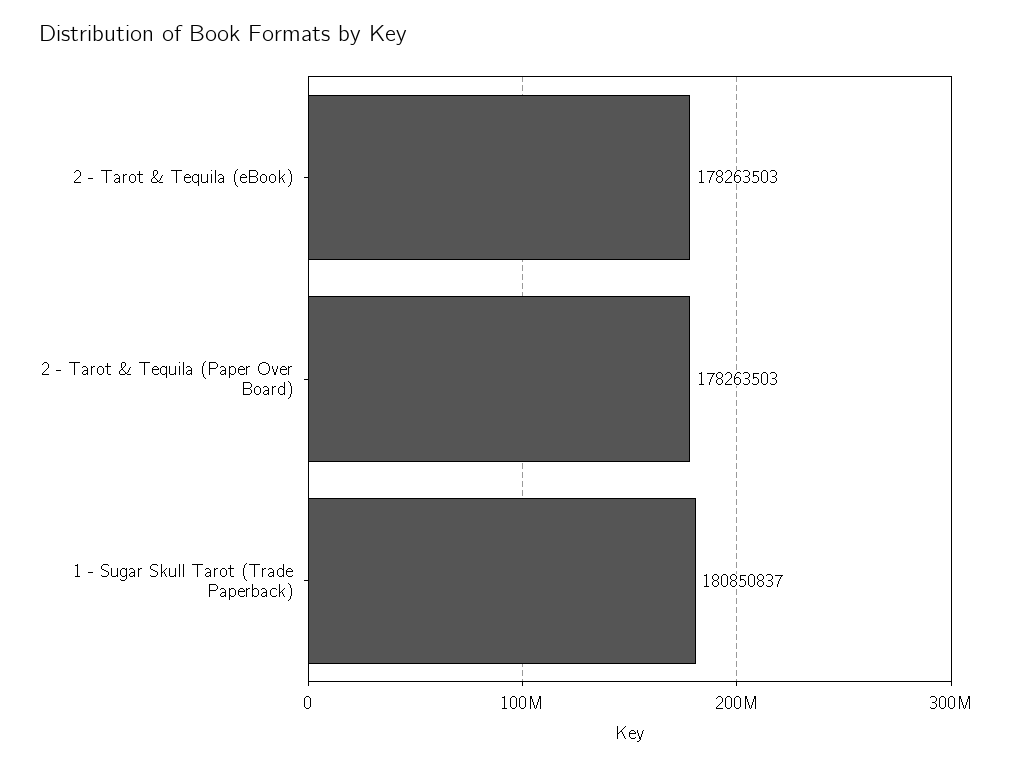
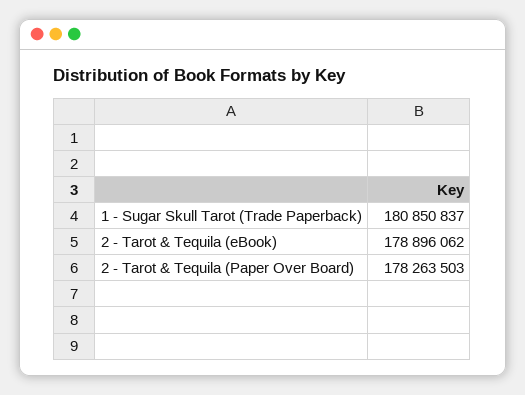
2 - Tarot & Tequila (eBook): 178263503 -> 178896062

